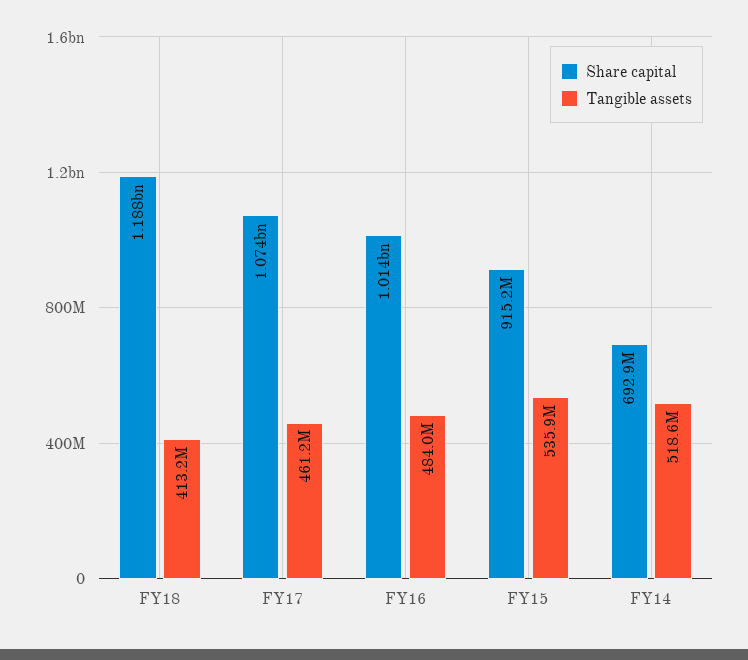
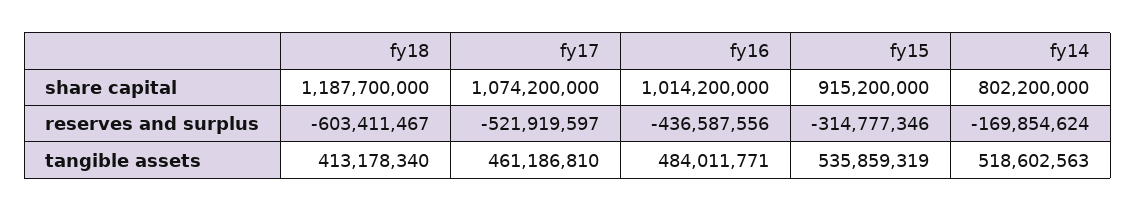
Share capital, FY14: 692900000 -> 802200000
reserves and surplus, FY18: none -> -603411467
reserves and surplus, FY17: none -> -521919597
reserves and surplus, FY16: none -> -436587556
reserves and surplus, FY15: none -> -314777346
reserves and surplus, FY14: none -> -169854624

